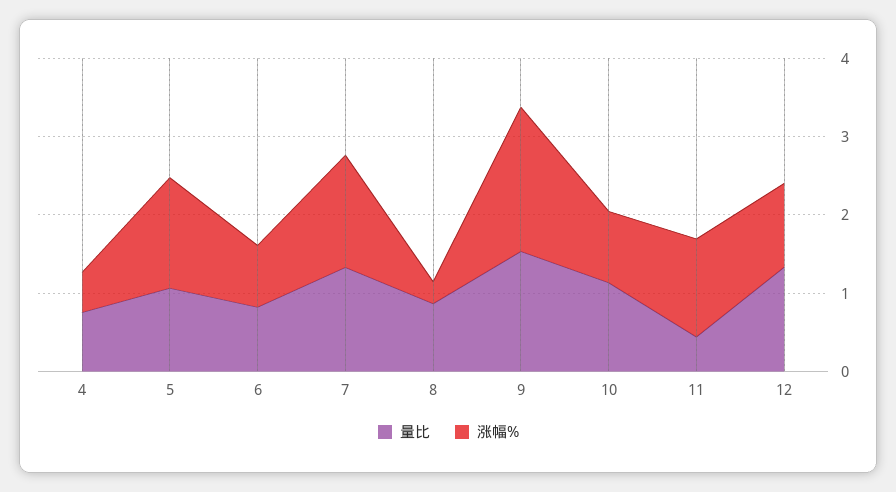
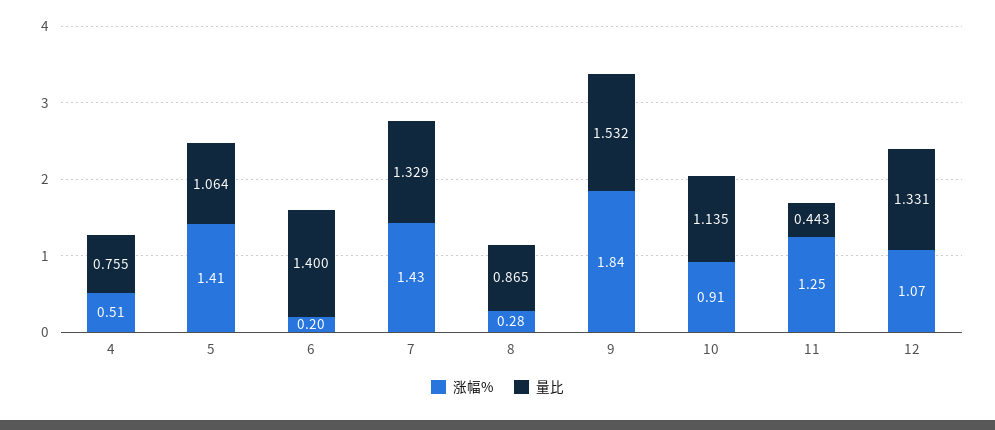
量比, 6: 0.8 -> 1.4
涨幅%, 6: 0.8 -> 0.2

